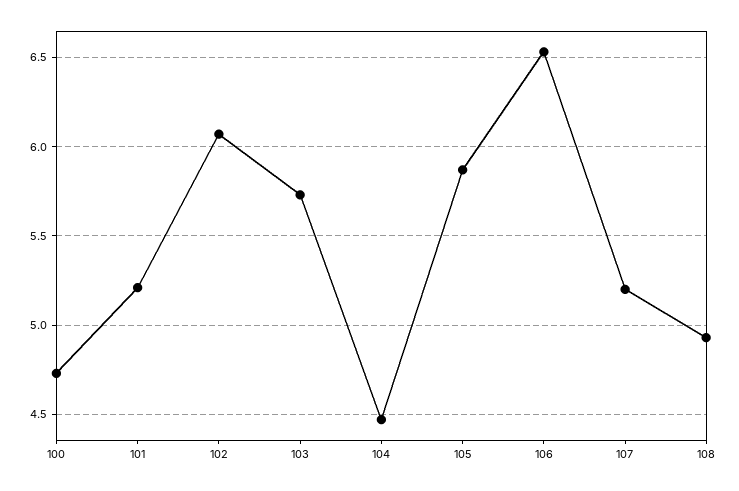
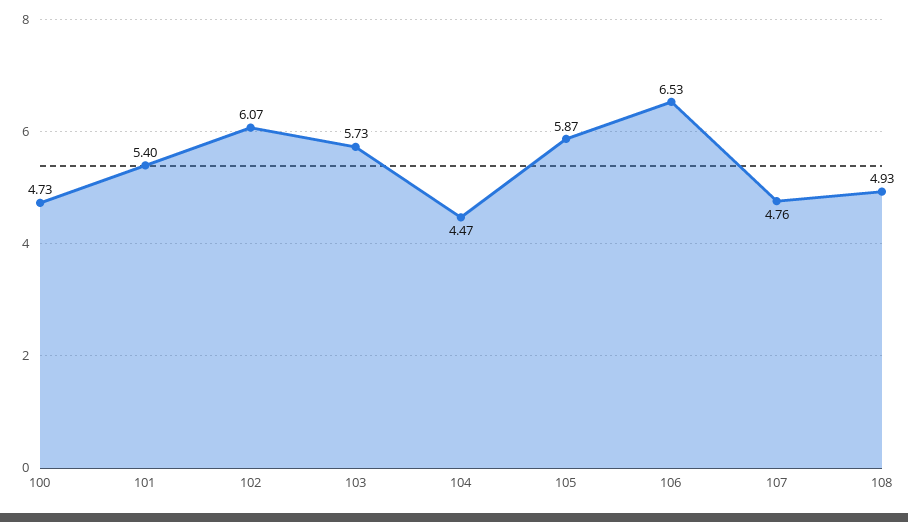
101: 5.2 -> 5.4
107: 5.2 -> 4.76

